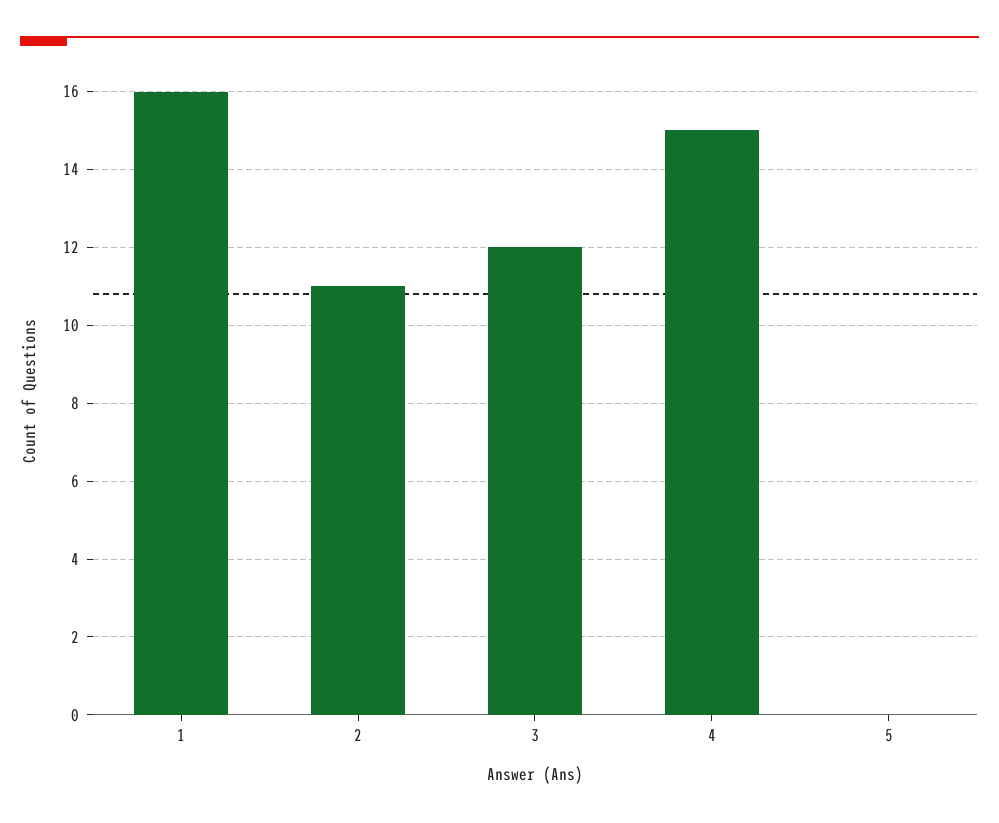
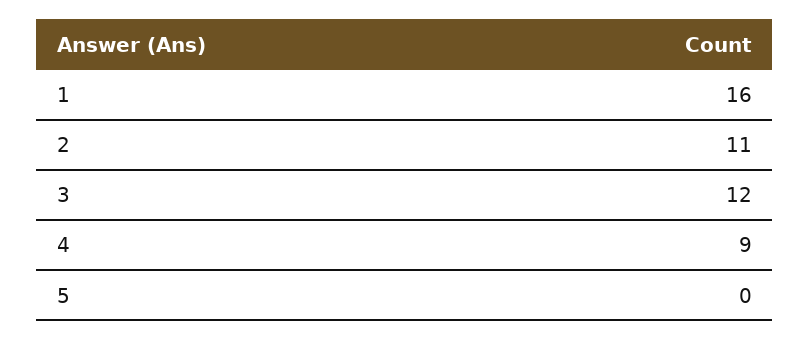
4: 15 -> 9

